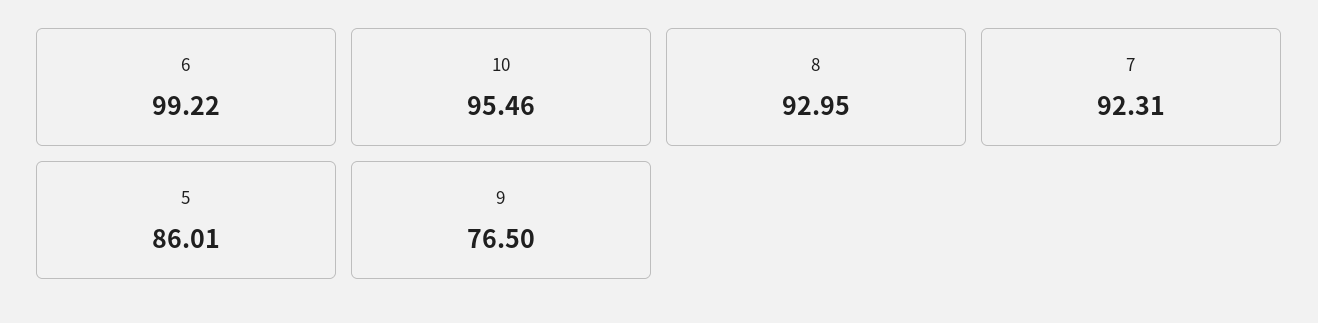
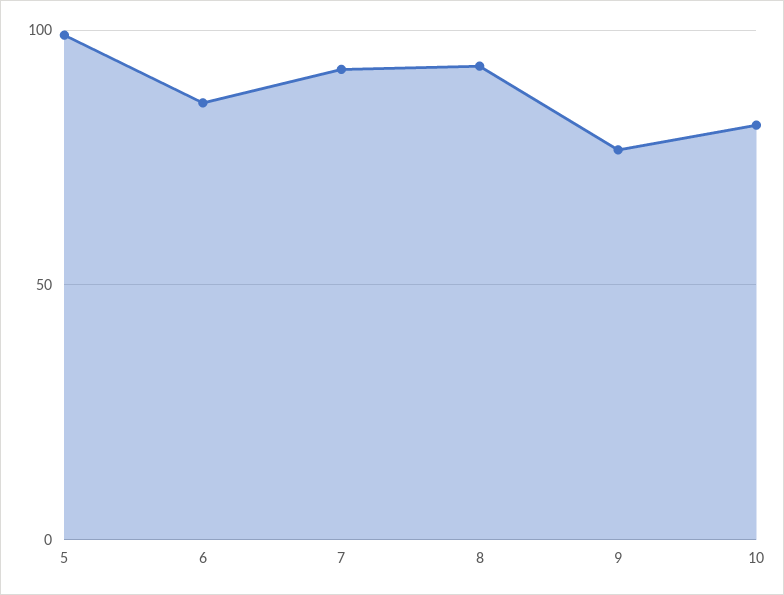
6: 99.22 -> 85
10: 95.46 -> 80
5: 86.01 -> 100

